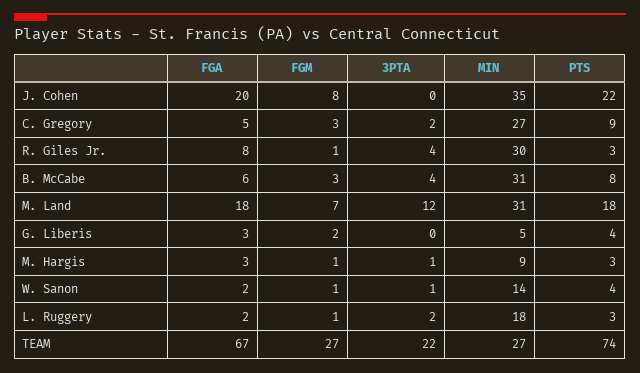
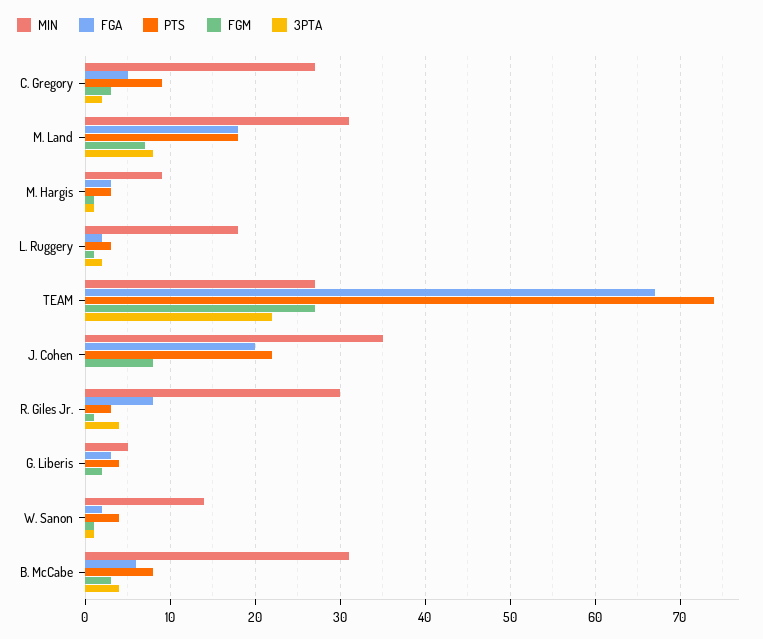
3PTA, M. Land: 12 -> 8

